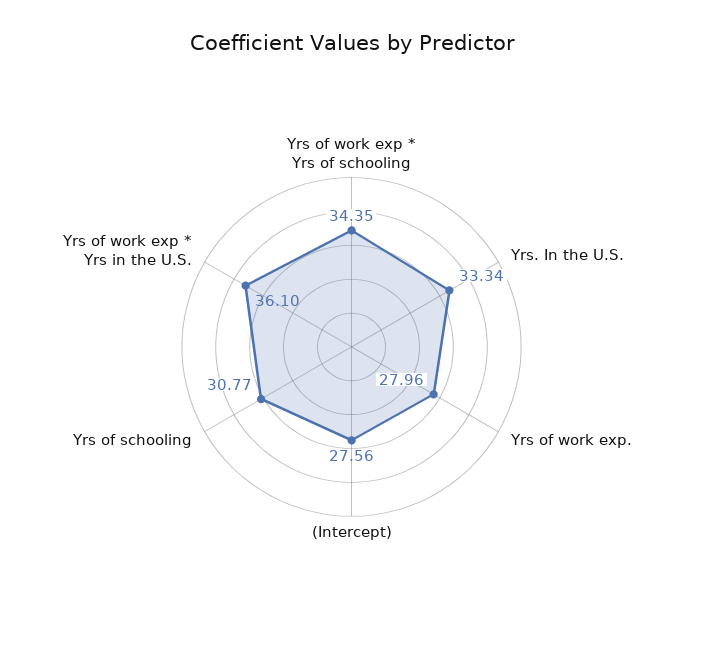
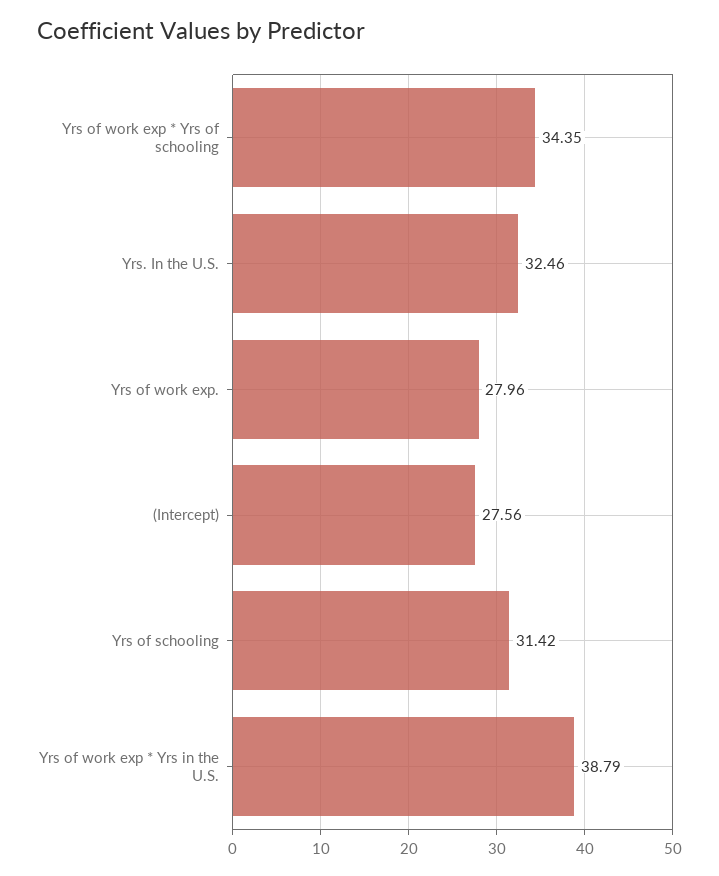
Yrs. In the U.S.: 33.34 -> 32.46
Yrs of schooling: 30.77 -> 31.42
Yrs of work exp * Yrs in the U.S.: 36.1 -> 38.79

